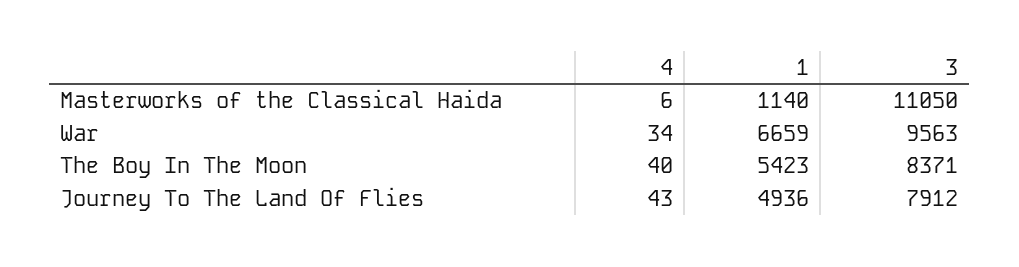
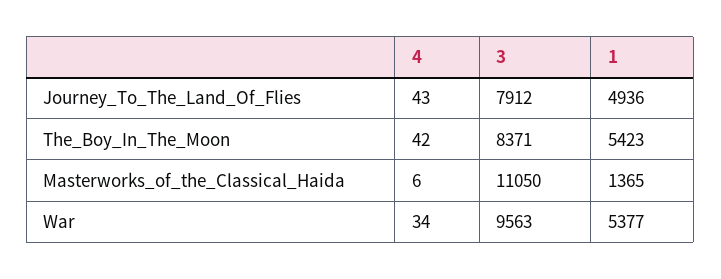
1, Masterworks of the Classical Haida: 1140 -> 1365
1, War: 6659 -> 5377
4, The Boy In The Moon: 40 -> 42

